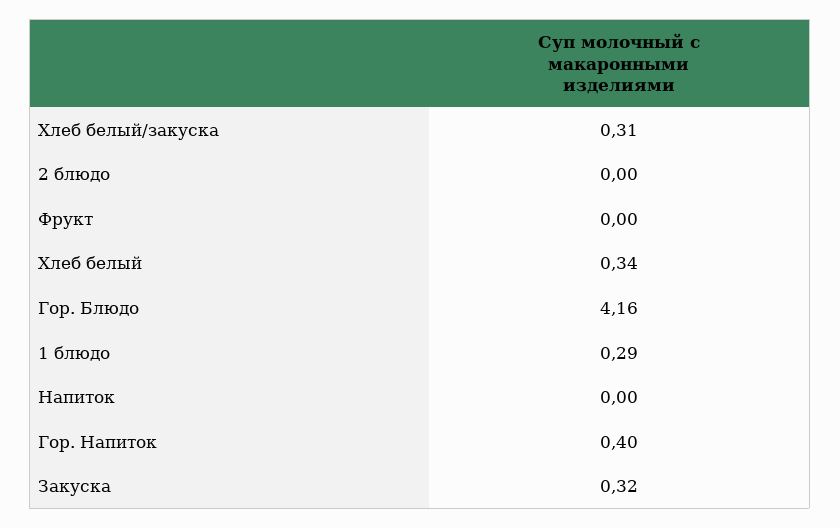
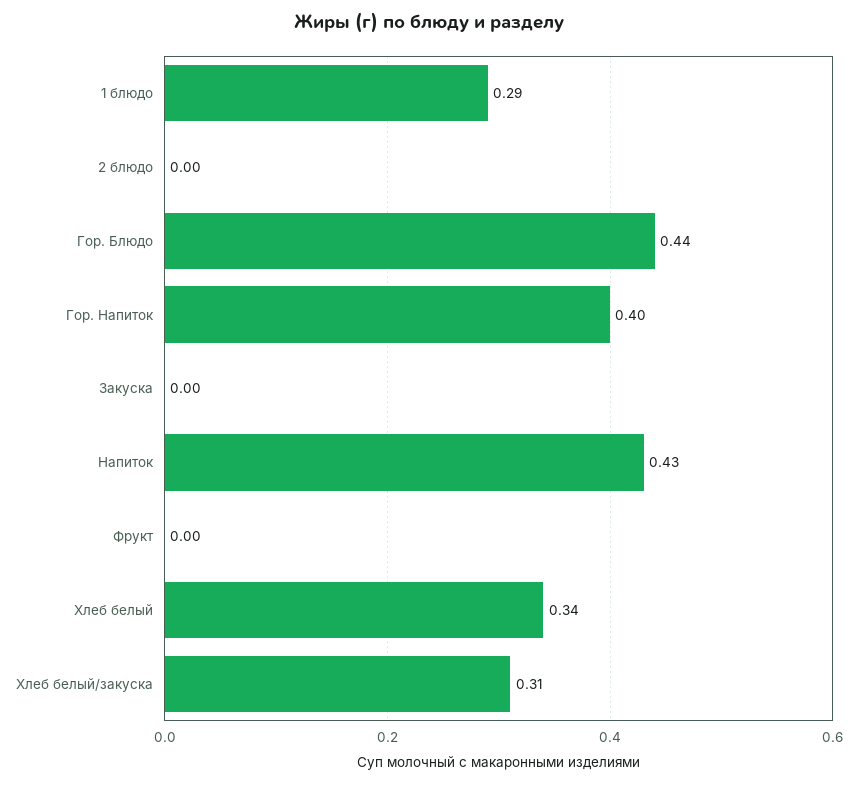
Гор. Блюдо: 4.16 -> 0.44
Напиток: 0 -> 0.43
Закуска: 0.32 -> 0

